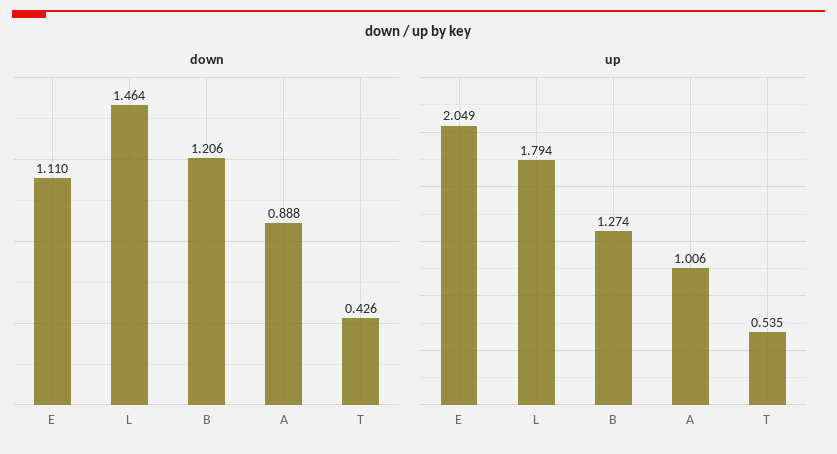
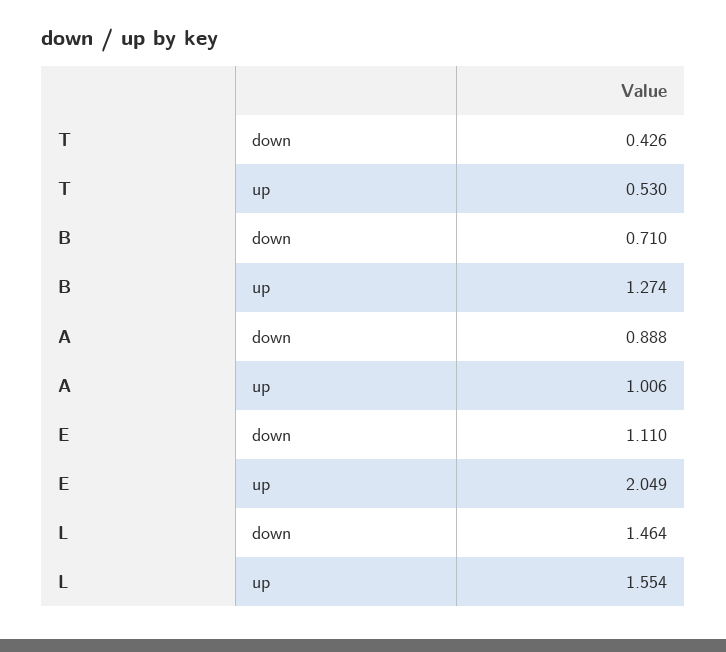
down, B: 1.206 -> 0.71
up, L: 1.794 -> 1.554
up, T: 0.535 -> 0.53

